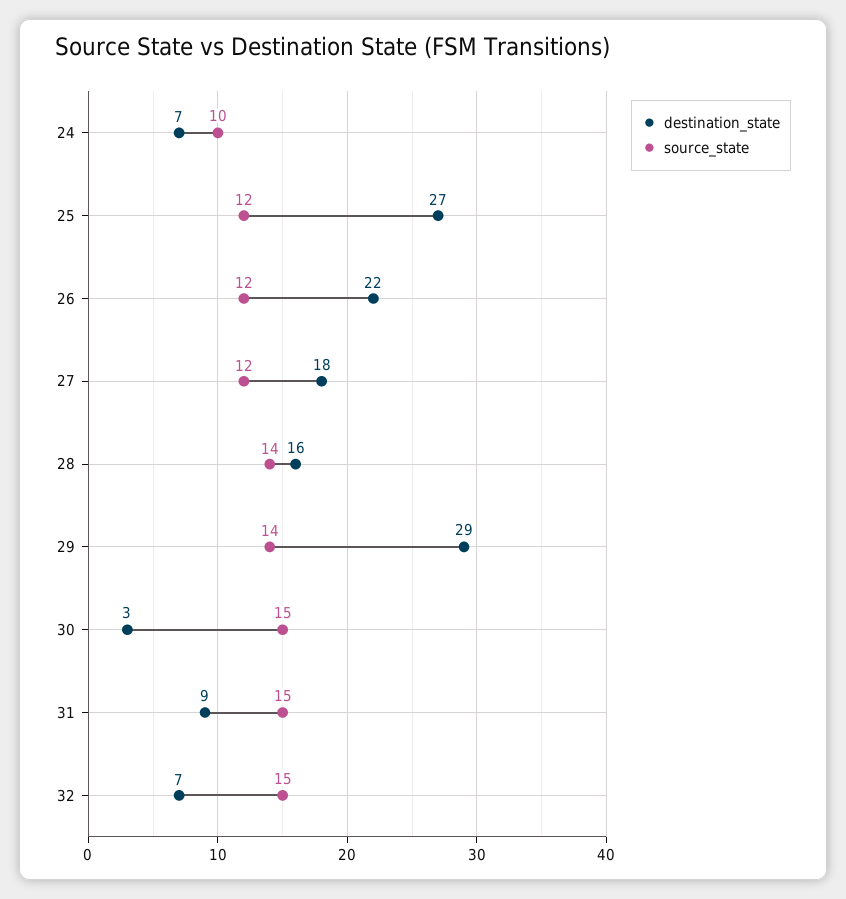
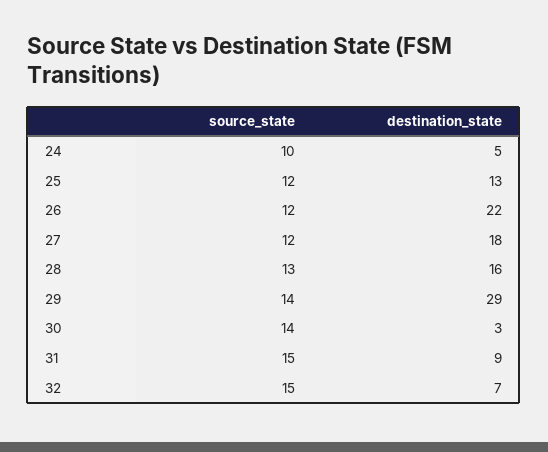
destination_state, 24: 7 -> 5
destination_state, 25: 27 -> 13
source_state, 28: 14 -> 13
source_state, 30: 15 -> 14

